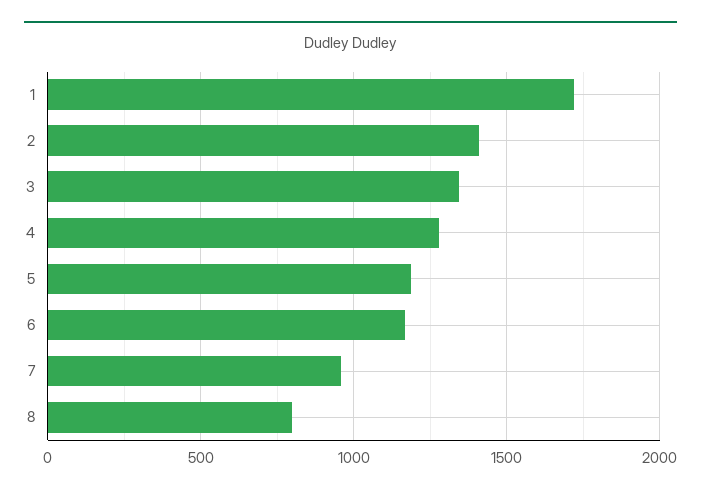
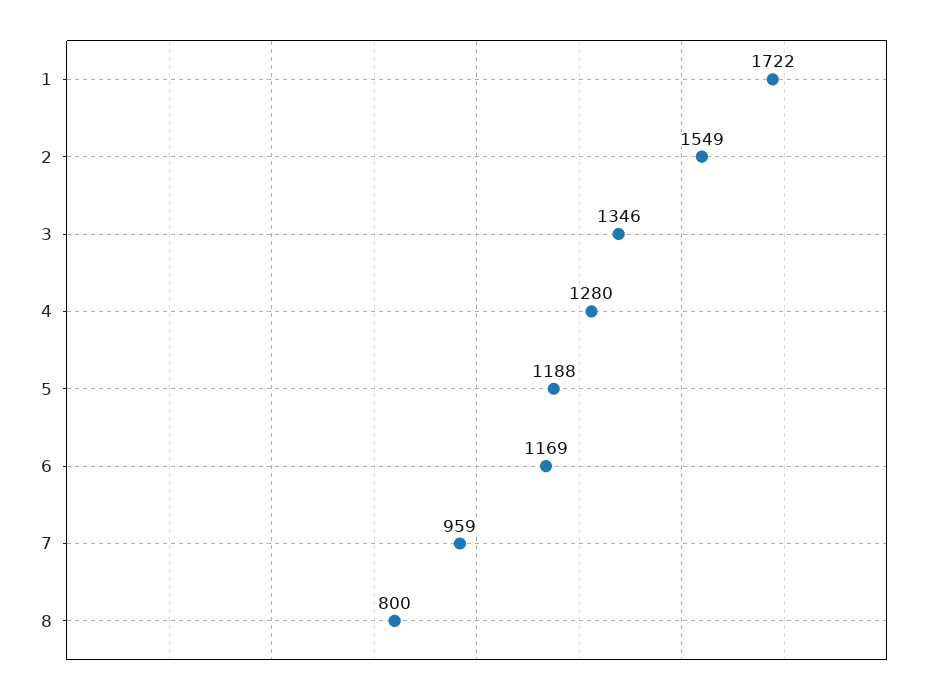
2: 1400 -> 1549

